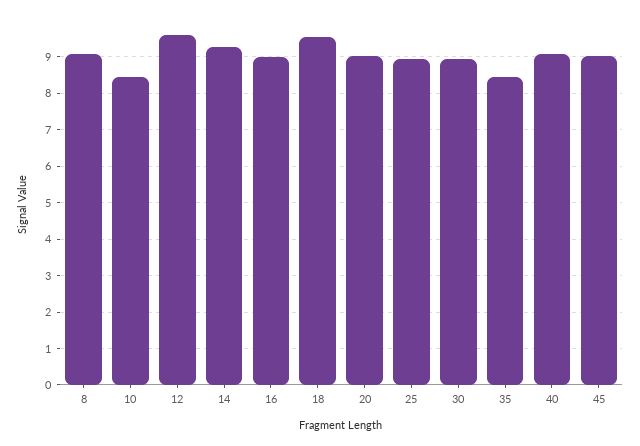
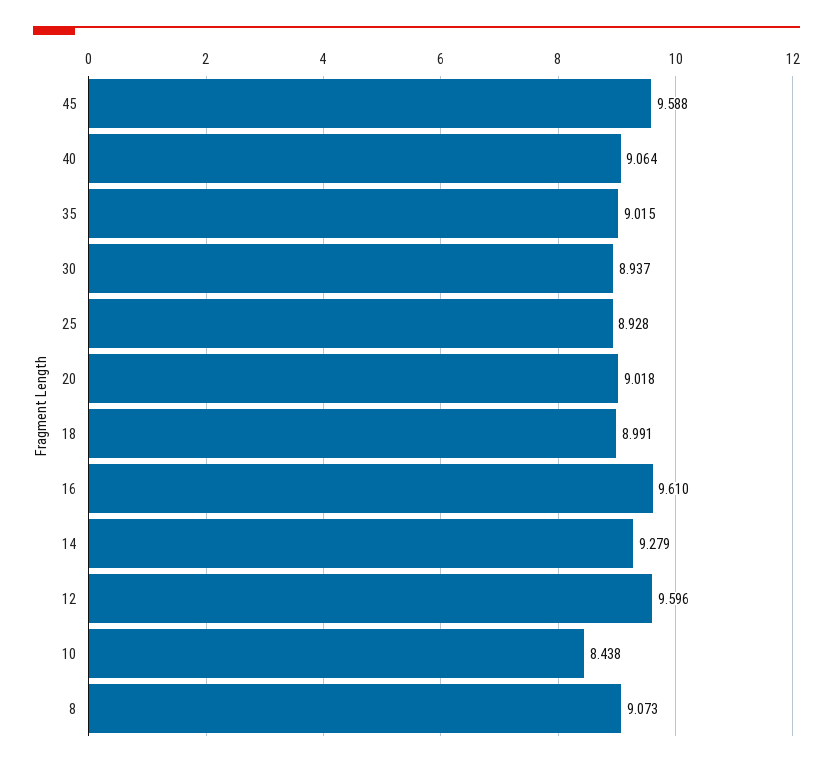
16: 9 -> 9.61
18: 9.6 -> 8.991
35: 8.4 -> 9.015
45: 9 -> 9.588

